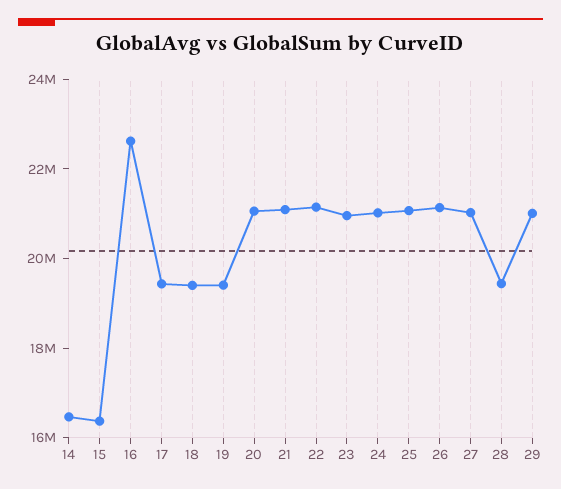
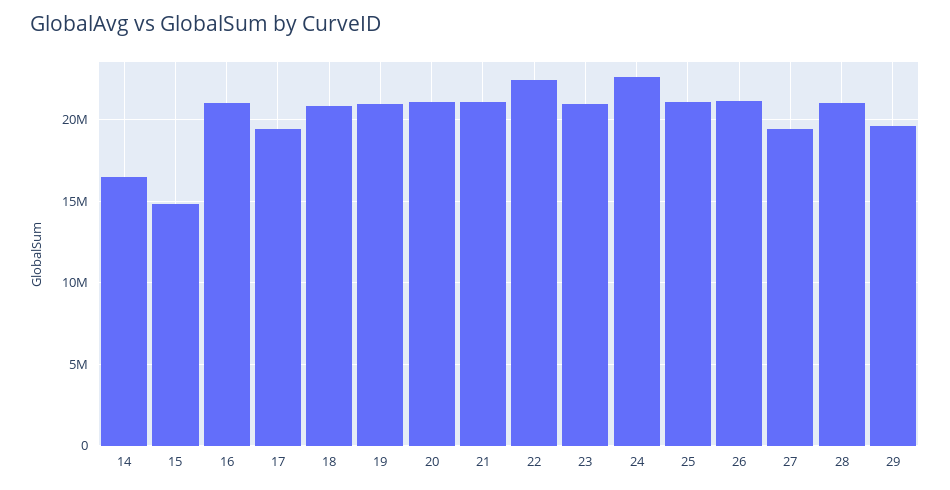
15: 16500000 -> 15000000
16: 22500000 -> 21000000
18: 19500000 -> 21000000
19: 19500000 -> 21000000
22: 21000000 -> 22500000
24: 21000000 -> 22500000
27: 21000000 -> 19500000
28: 19500000 -> 21000000
29: 21000000 -> 19500000

